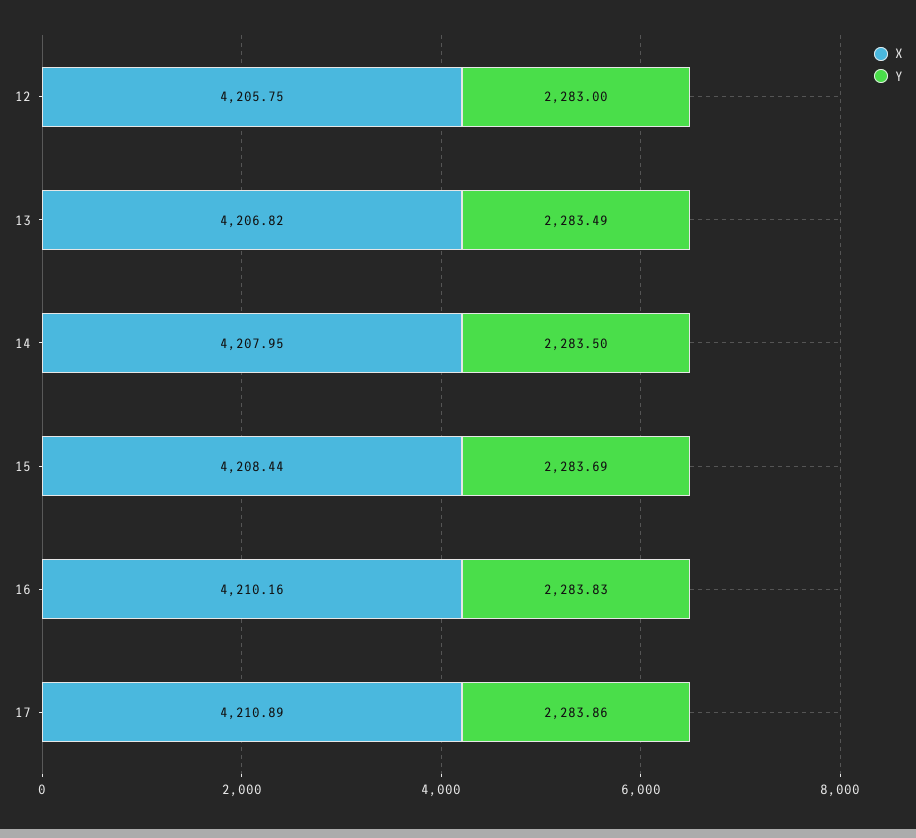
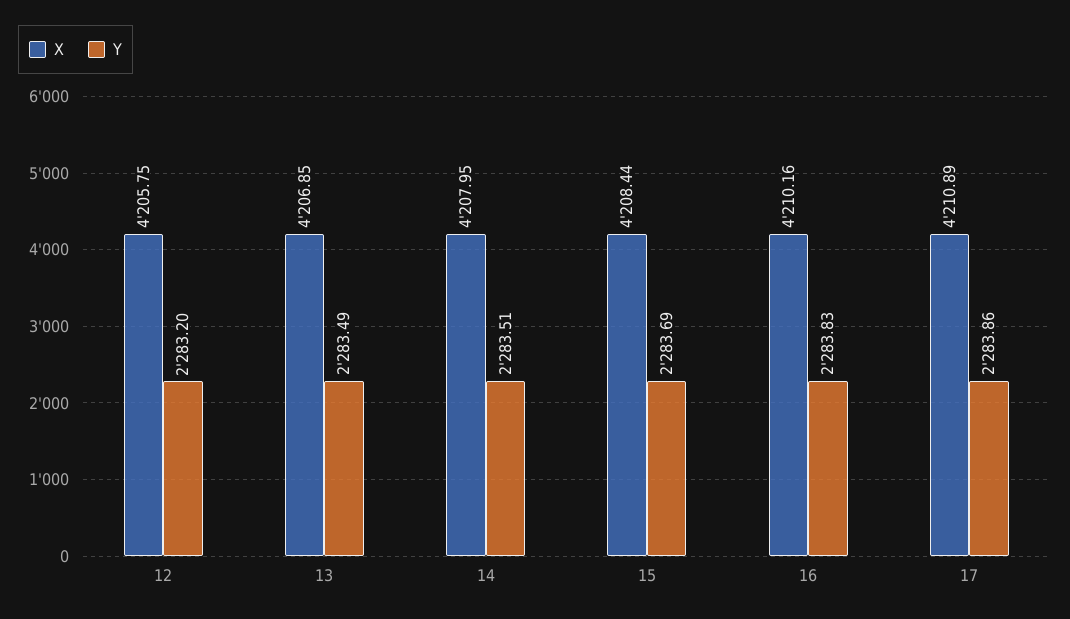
Y, 12: 2283 -> 2283.2
X, 13: 4206.82 -> 4206.85
Y, 14: 2283.5 -> 2283.51

